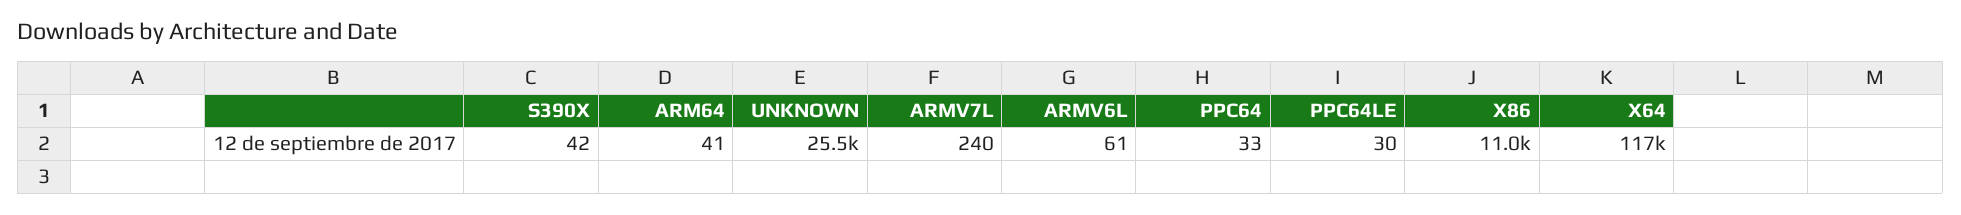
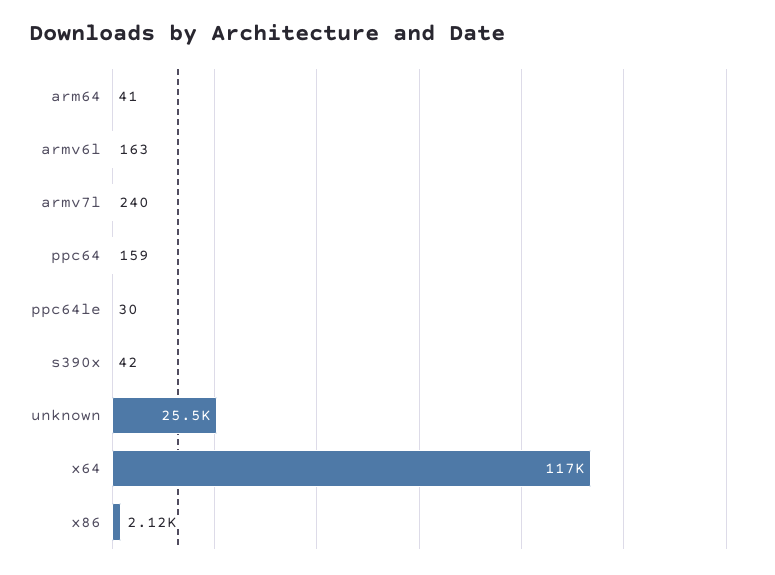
ARMV6L: 61 -> 163
PPC64: 33 -> 159
X86: 11000 -> 2120

